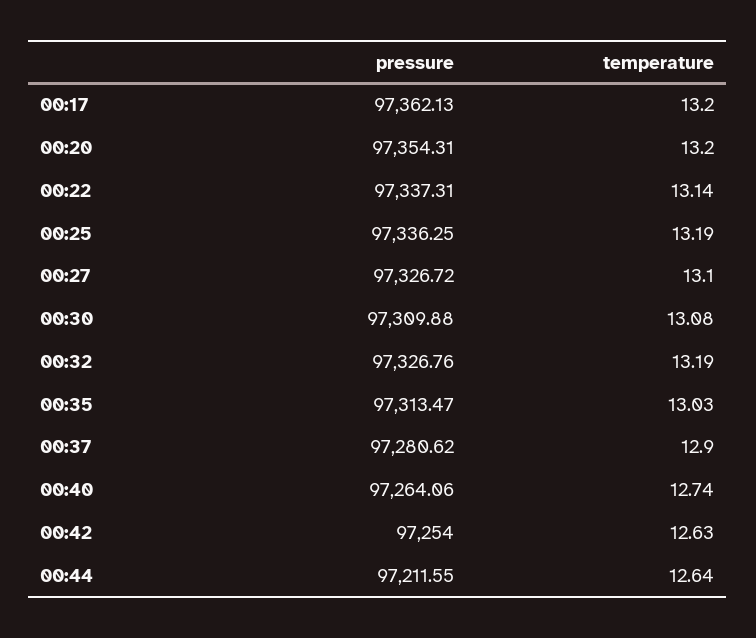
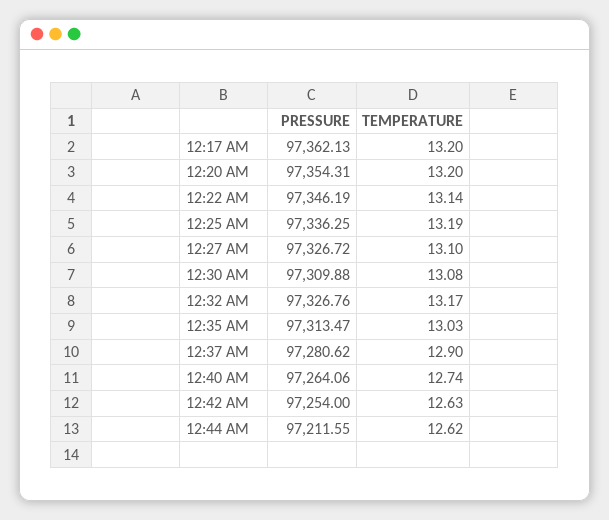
pressure, 00:22: 97337.31 -> 97346.19
temperature, 00:32: 13.19 -> 13.17
temperature, 00:44: 12.64 -> 12.62

